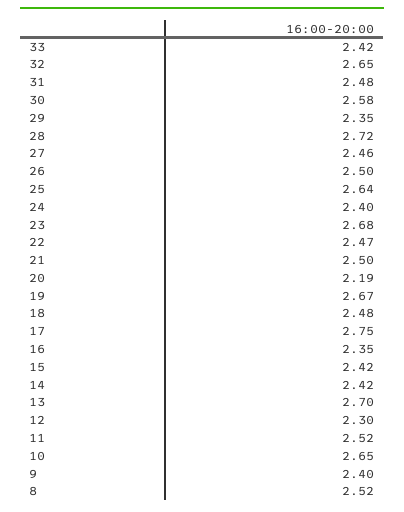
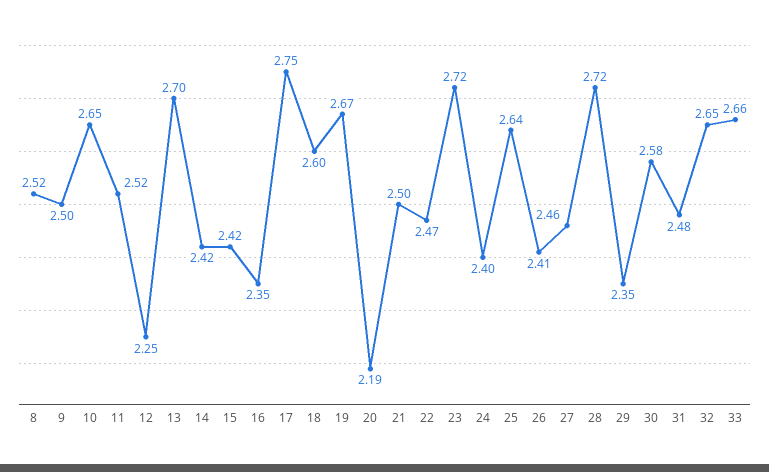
33: 2.42 -> 2.66
26: 2.5 -> 2.41
23: 2.68 -> 2.72
18: 2.48 -> 2.6
12: 2.3 -> 2.25
9: 2.4 -> 2.5

